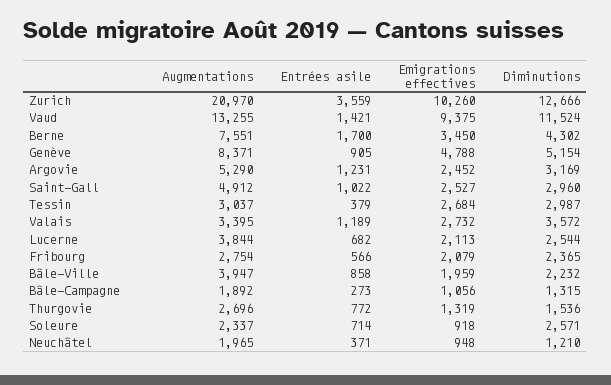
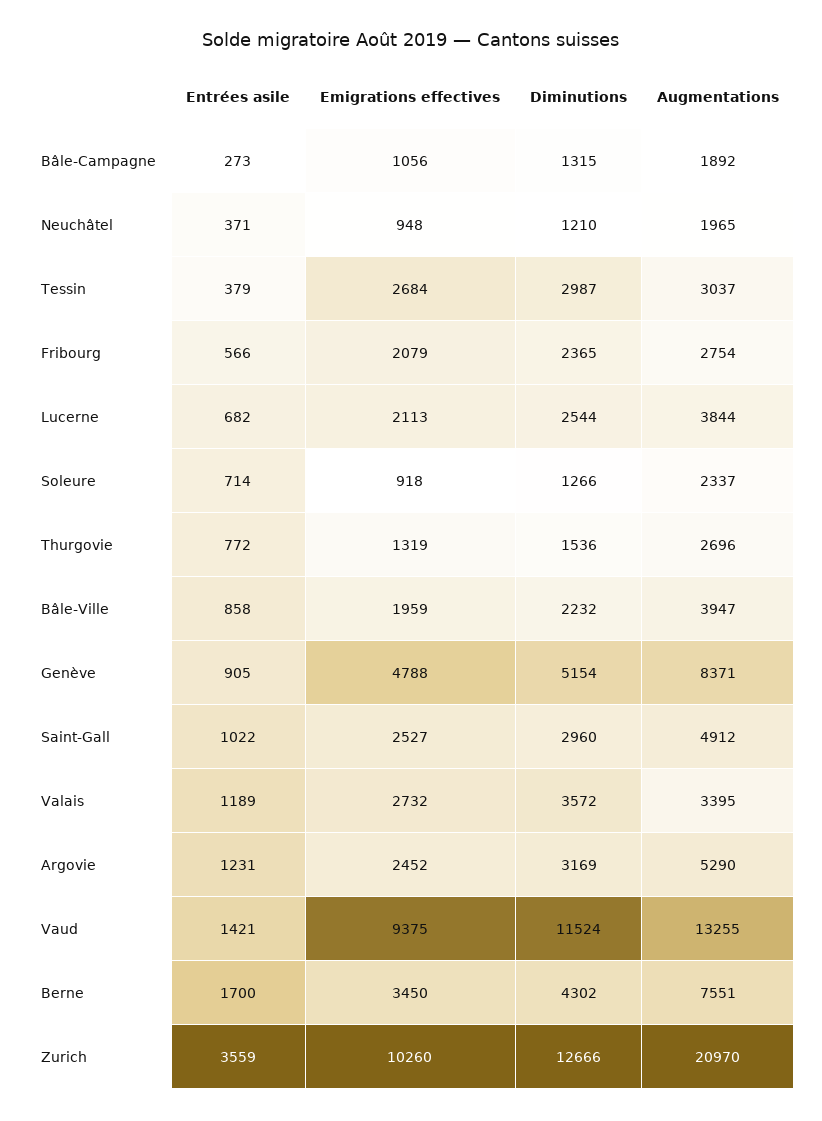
Diminutions, Soleure: 2571 -> 1266

